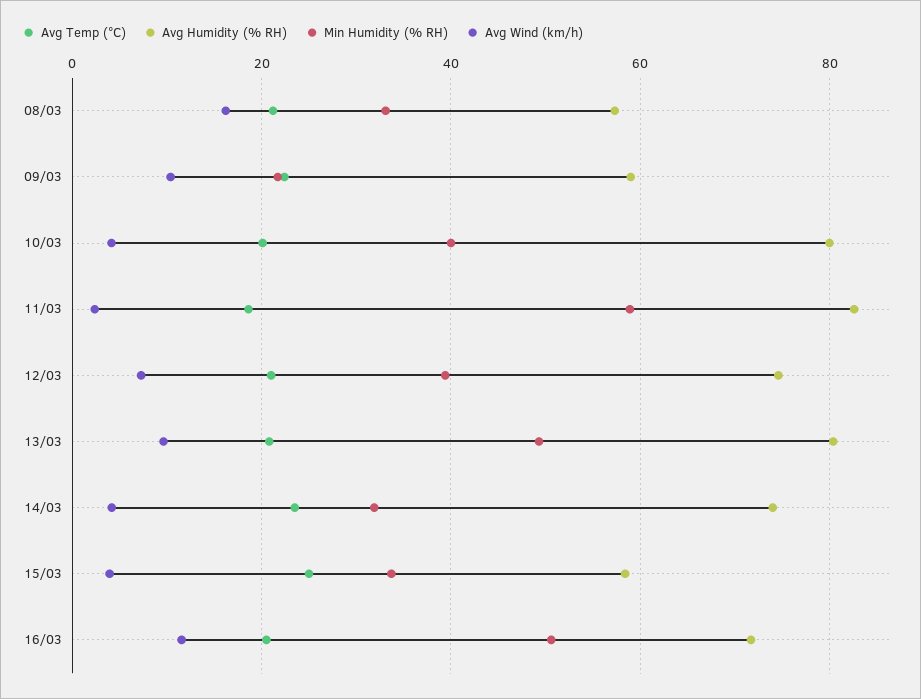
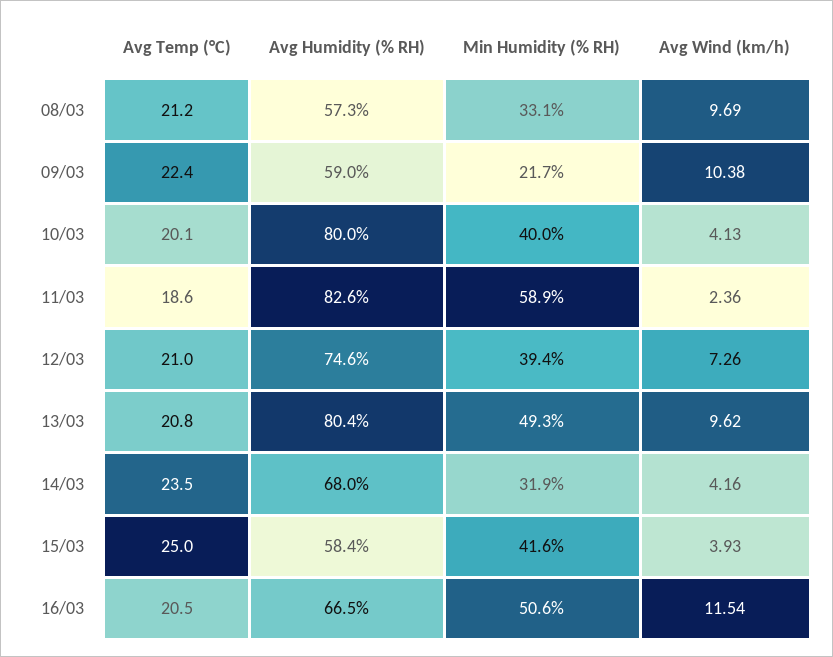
Avg Wind (km/h), 08/03: 16 -> 9.69
Avg Humidity (% RH), 14/03: 74 -> 68
Min Humidity (% RH), 15/03: 34 -> 41.6
Avg Humidity (% RH), 16/03: 72 -> 66.5

